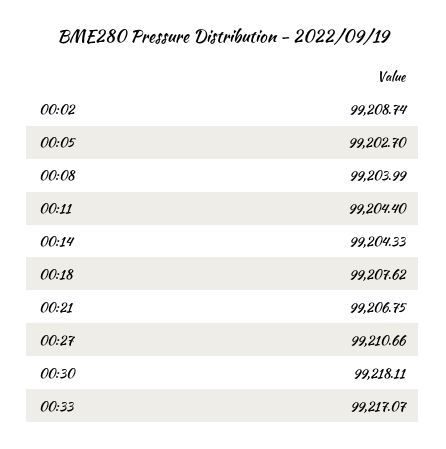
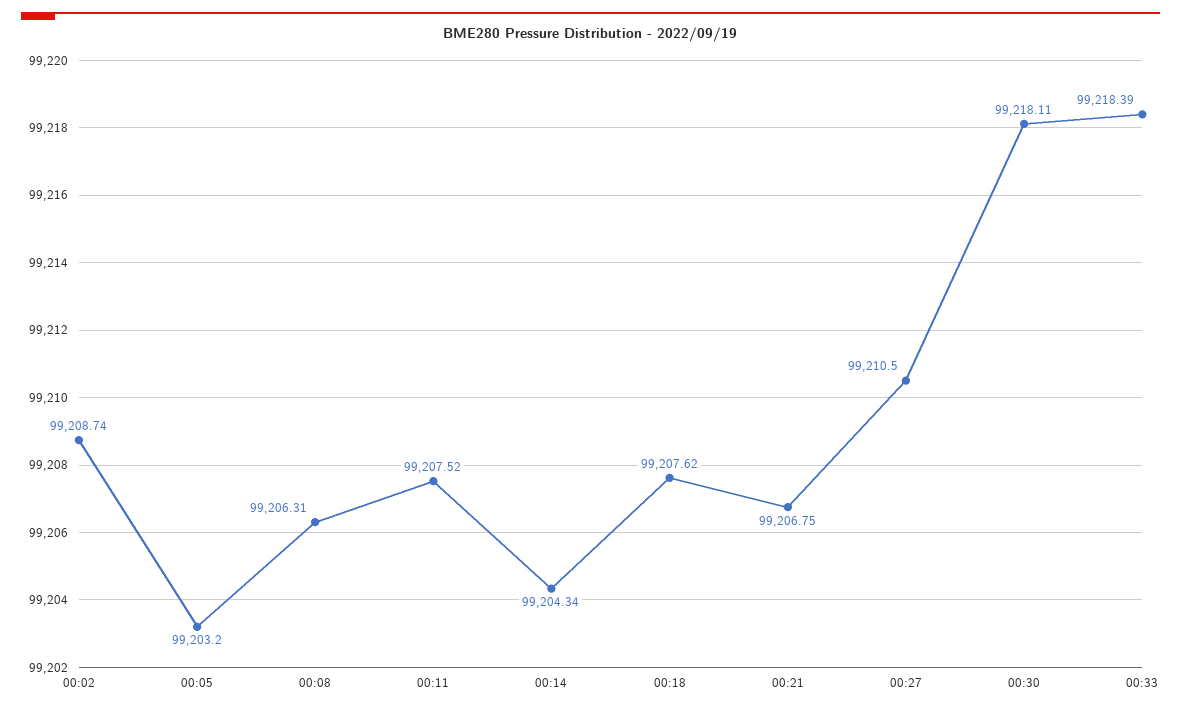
00:05: 99202.7 -> 99203.2
00:08: 99203.99 -> 99206.31
00:11: 99204.4 -> 99207.52
00:14: 99204.33 -> 99204.34
00:27: 99210.66 -> 99210.5
00:33: 99217.07 -> 99218.39

